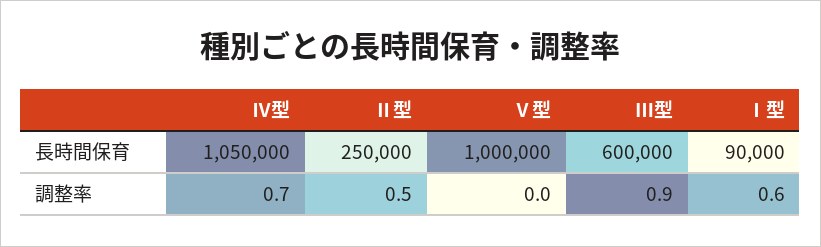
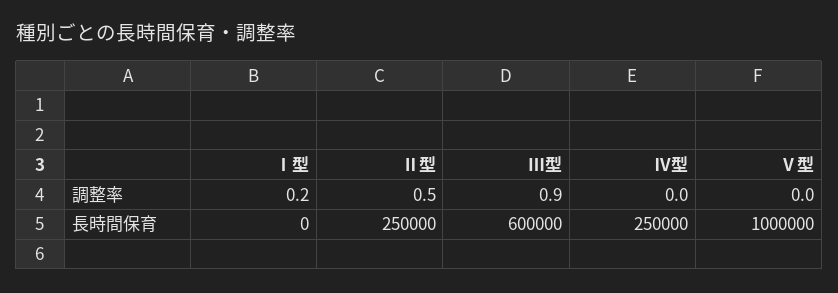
Ⅳ型, 長時間保育: 1050000 -> 250000
Ⅰ型, 長時間保育: 90000 -> 0
Ⅳ型, 調整率: 0.7 -> 0
Ⅰ型, 調整率: 0.6 -> 0.2

